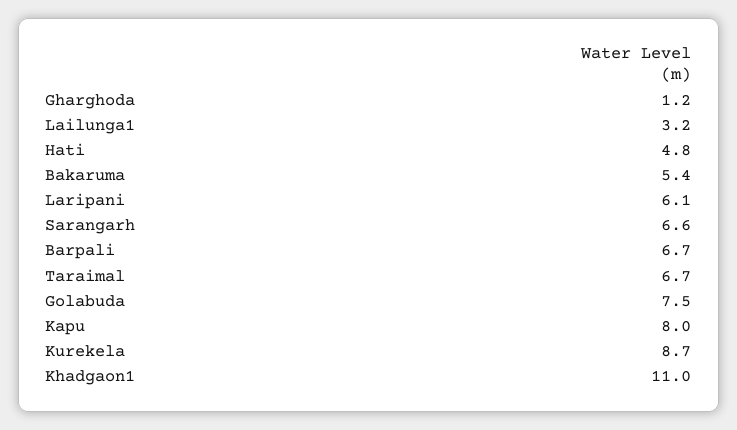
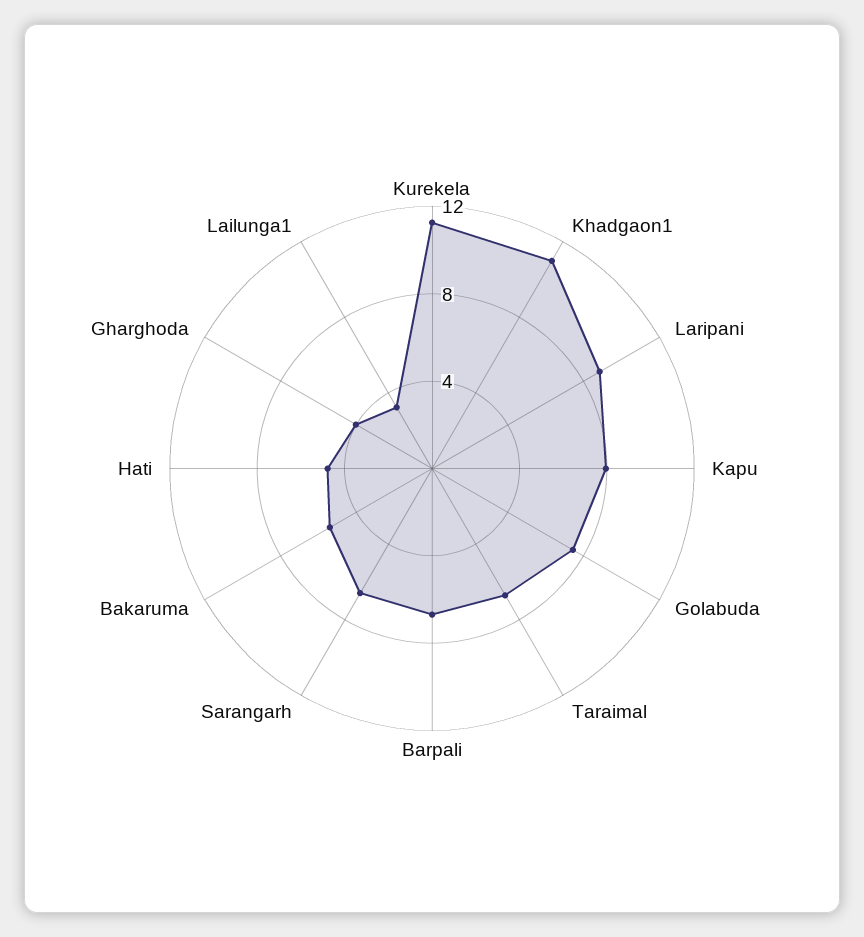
Gharghoda: 1.2 -> 4
Laripani: 6.1 -> 9
Kurekela: 8.7 -> 11

